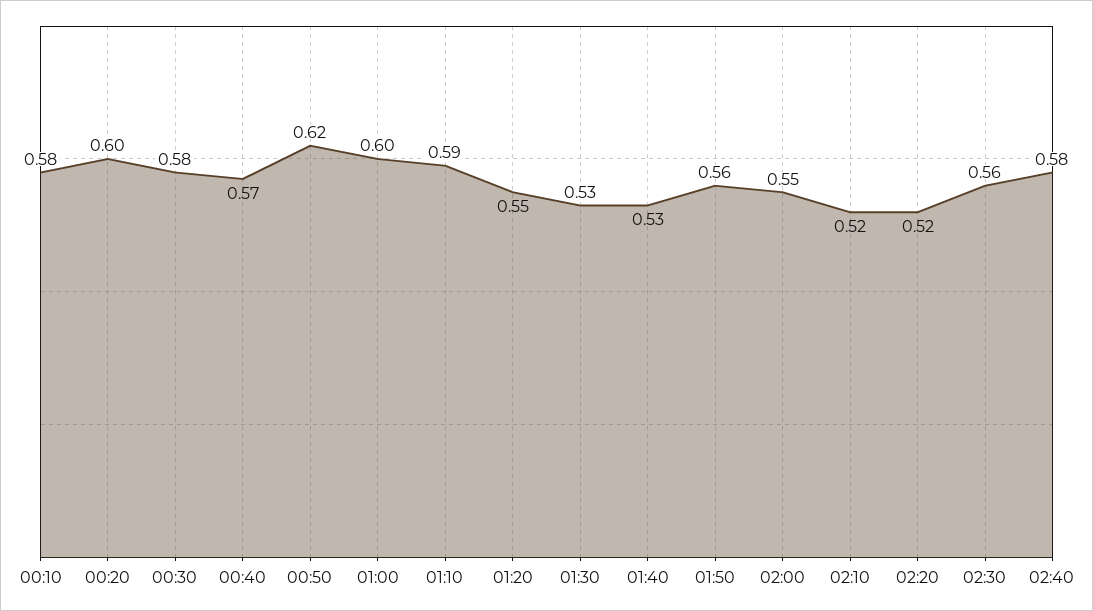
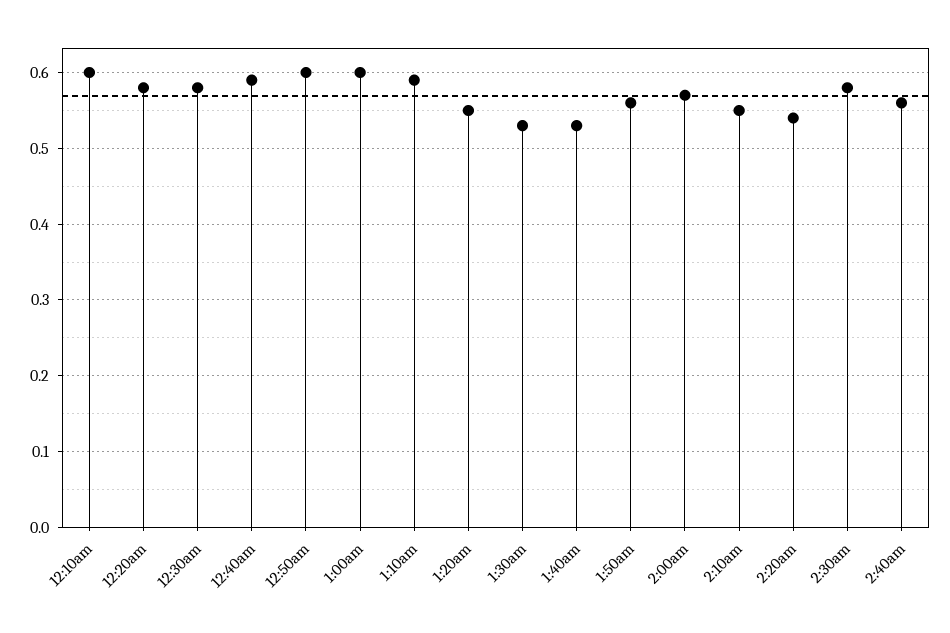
00:10: 0.58 -> 0.6
00:20: 0.6 -> 0.58
00:40: 0.57 -> 0.59
00:50: 0.62 -> 0.6
02:00: 0.55 -> 0.57
02:10: 0.52 -> 0.55
02:20: 0.52 -> 0.54
02:30: 0.56 -> 0.58
02:40: 0.58 -> 0.56

